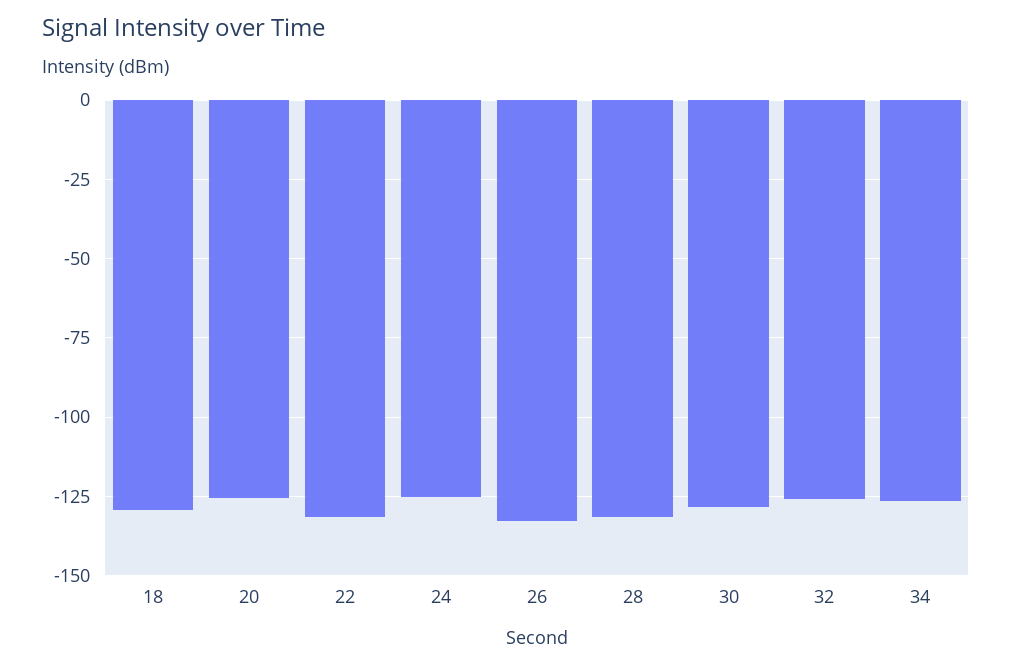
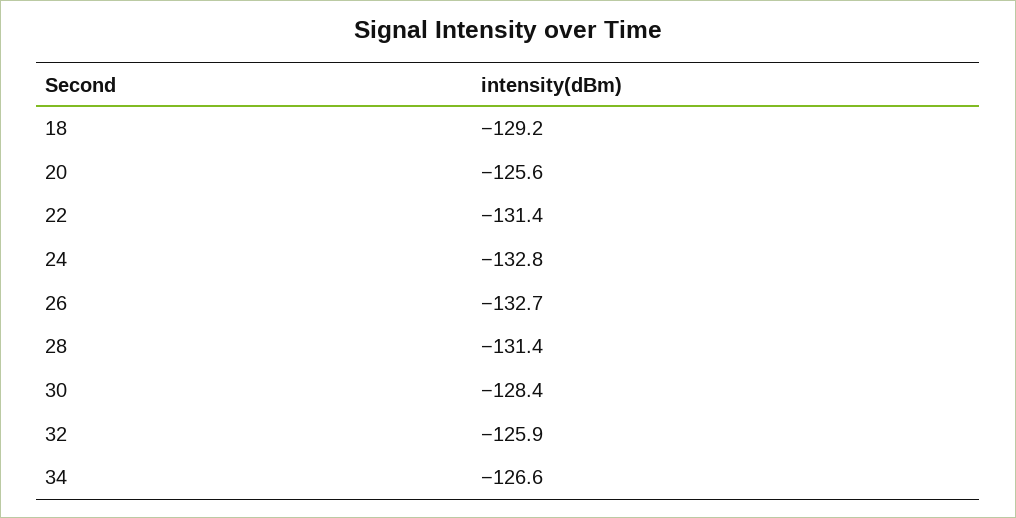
24: -125 -> -132.8

